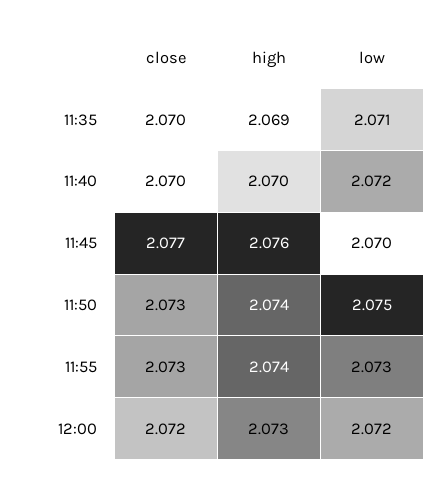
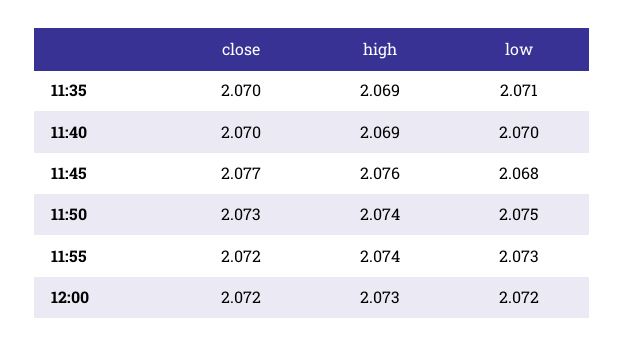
high, 11:40: 2.07 -> 2.069
low, 11:40: 2.072 -> 2.07
low, 11:45: 2.07 -> 2.068
close, 11:55: 2.073 -> 2.072

